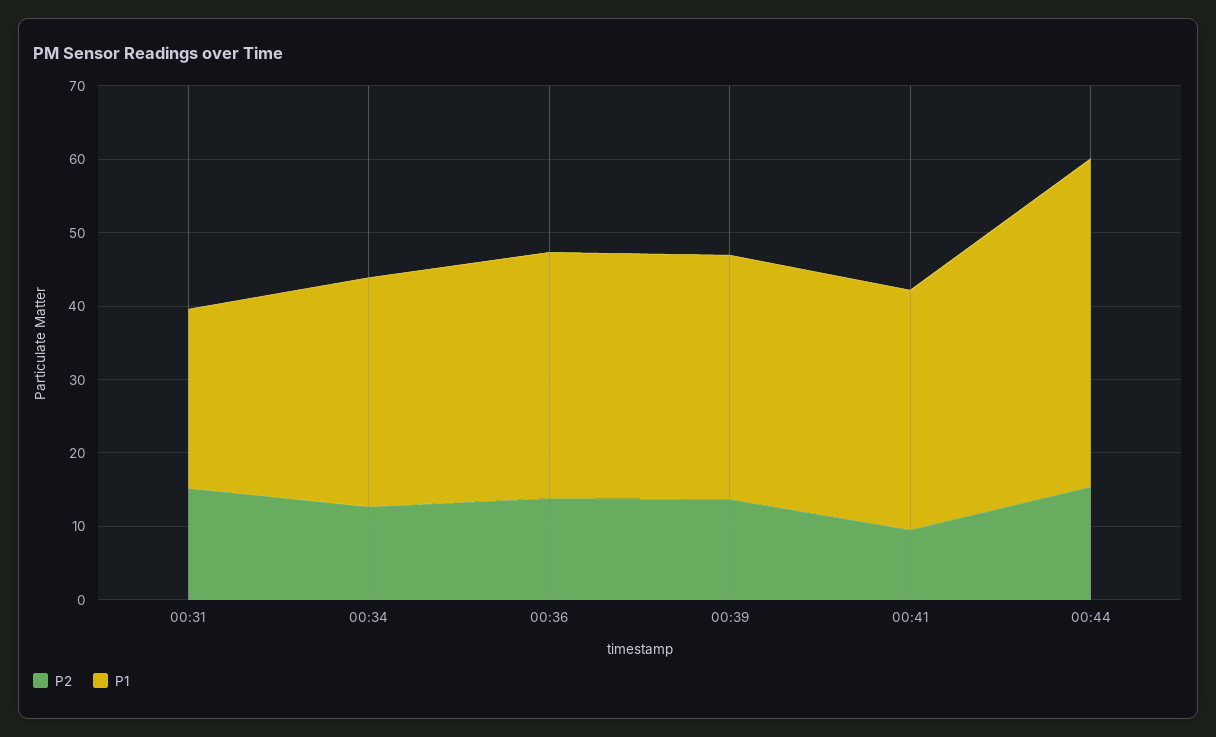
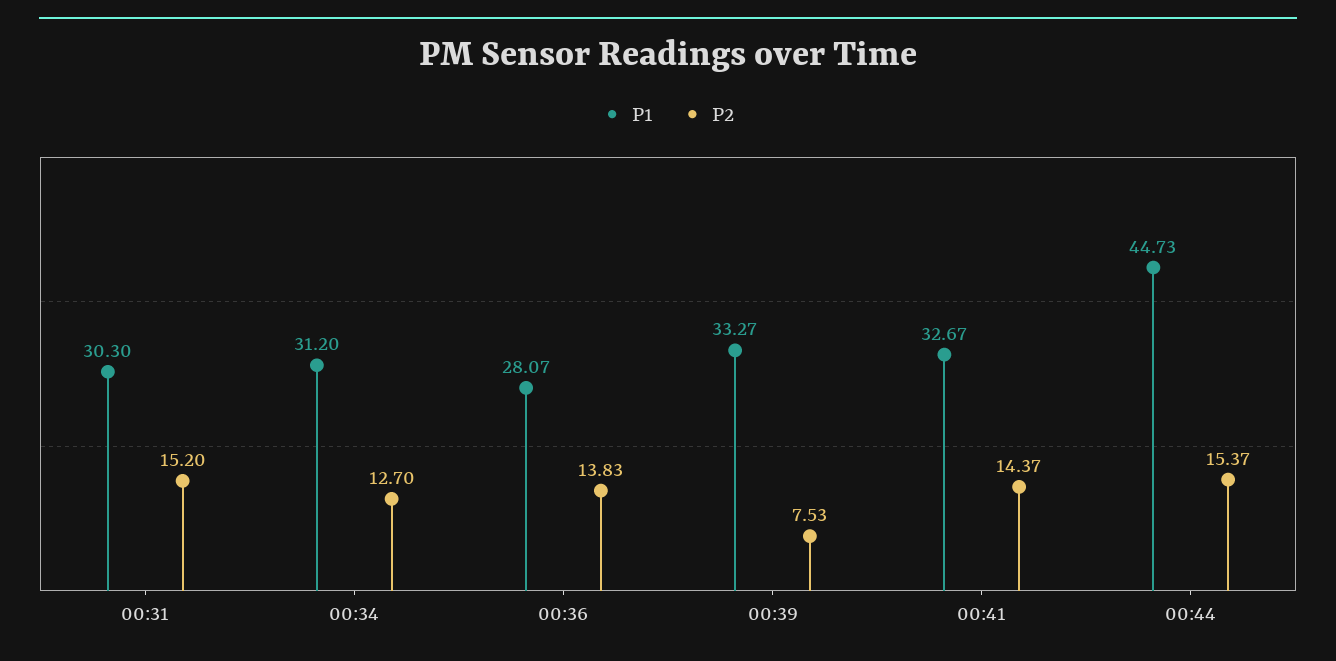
P1, 00:31: 24 -> 30.3
P1, 00:36: 34 -> 28.07
P2, 00:39: 14 -> 7.53
P2, 00:41: 10 -> 14.37

